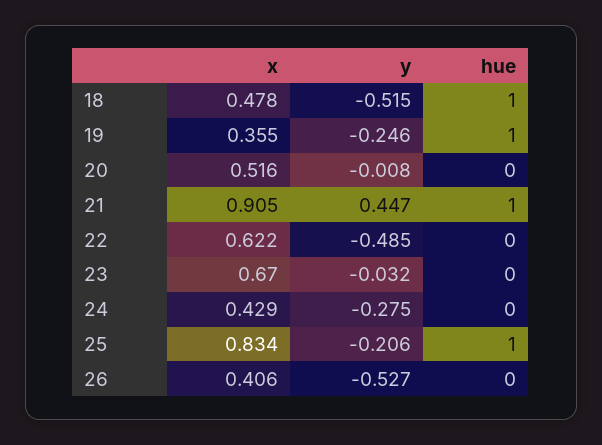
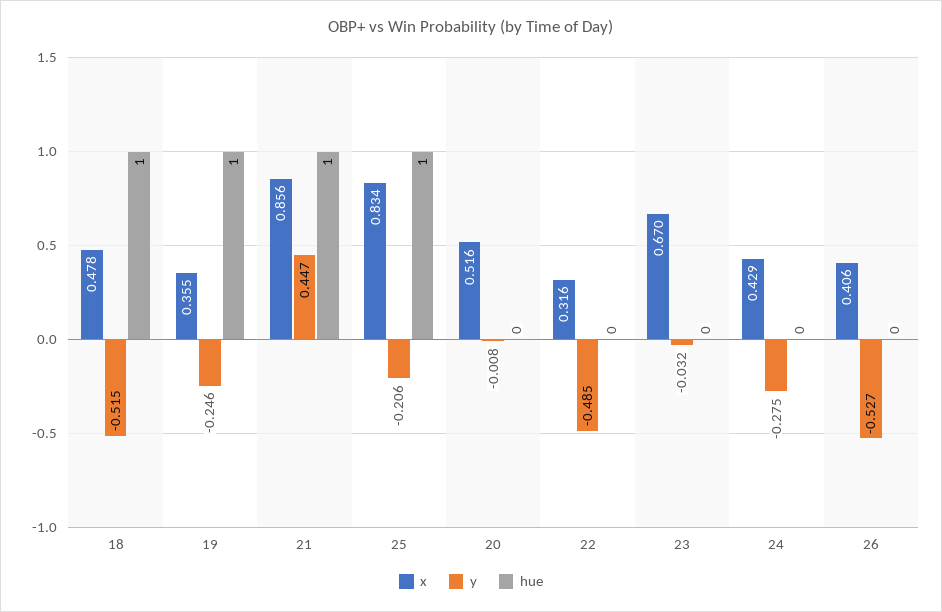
x, 21: 0.905 -> 0.856
x, 22: 0.622 -> 0.316

